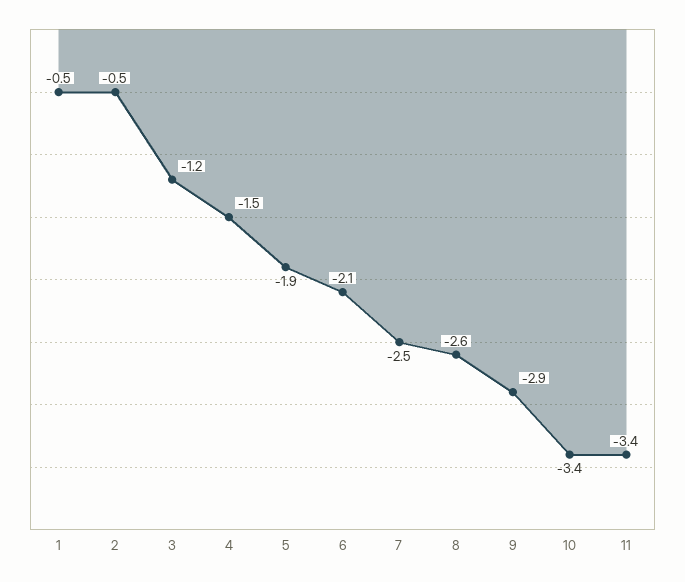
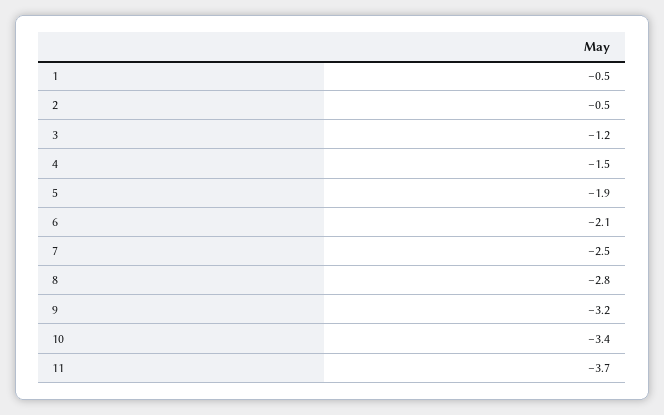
8: -2.6 -> -2.8
9: -2.9 -> -3.2
11: -3.4 -> -3.7

